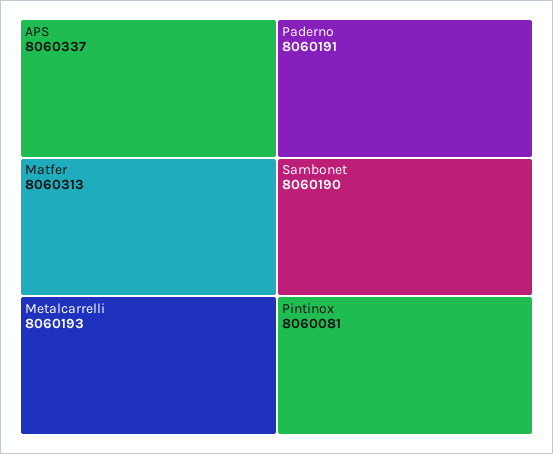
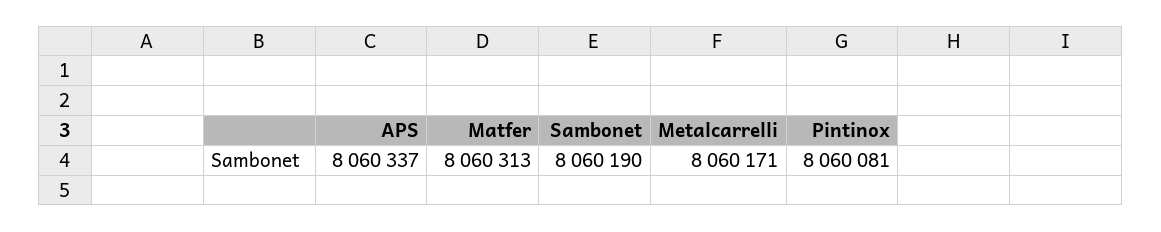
Metalcarrelli: 8060193 -> 8060171
Paderno: 8060191 -> none

